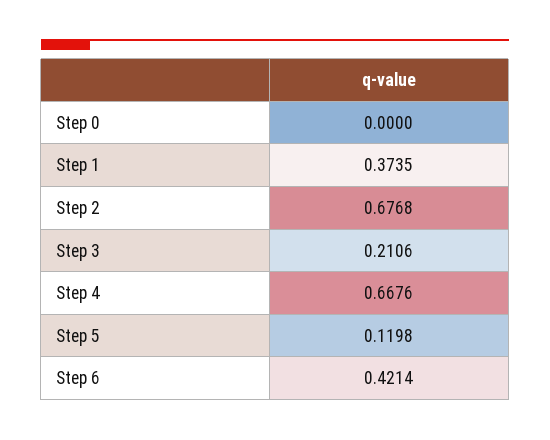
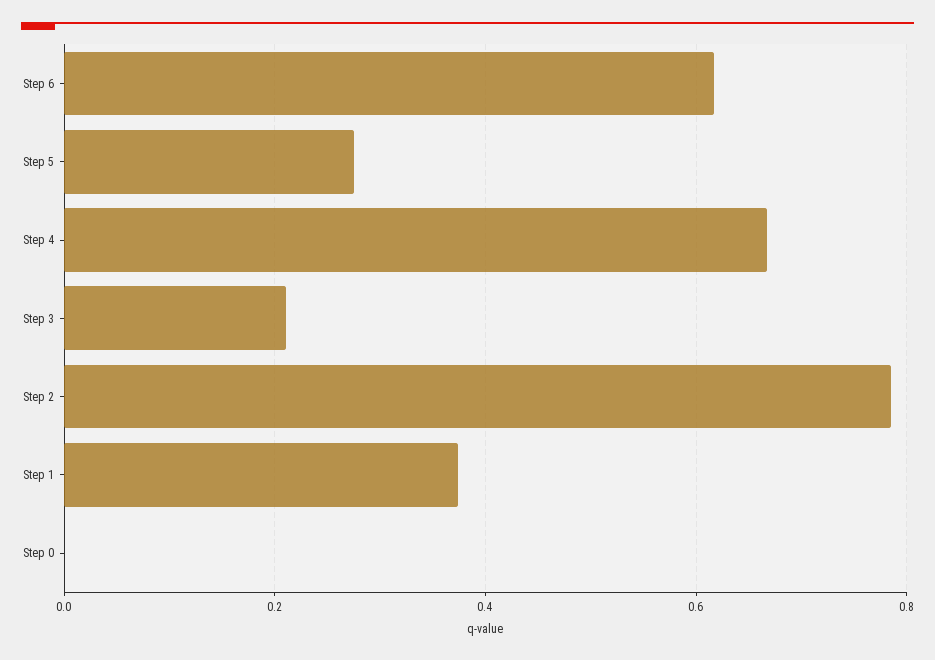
Step 2: 0.6768 -> 0.78
Step 5: 0.1198 -> 0.28
Step 6: 0.4214 -> 0.62

